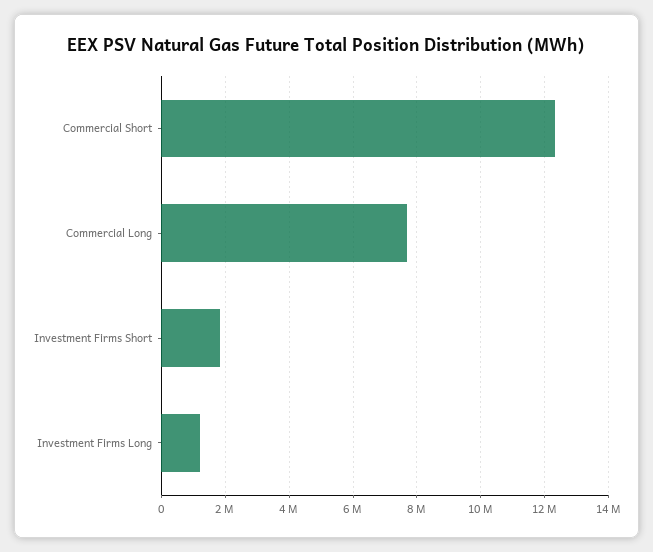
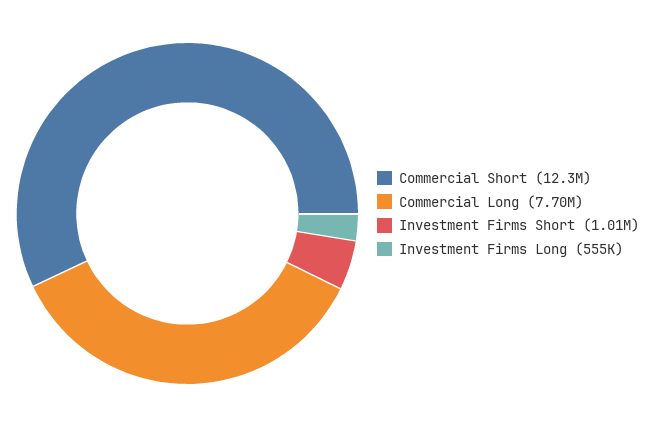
Investment Firms Short: 1800000 -> 1010000
Investment Firms Long: 1200000 -> 555000

